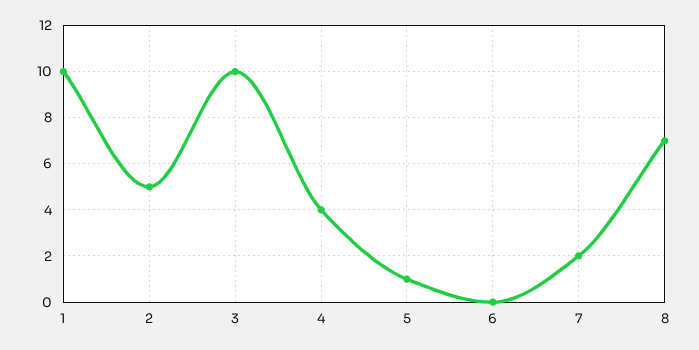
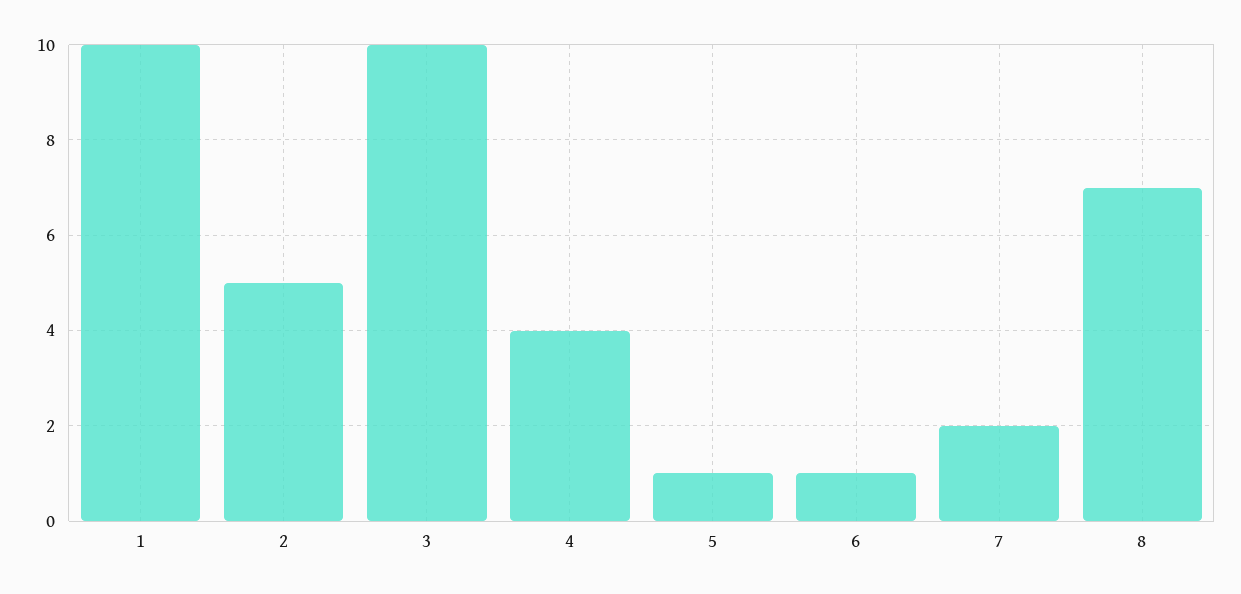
6: 0 -> 1

